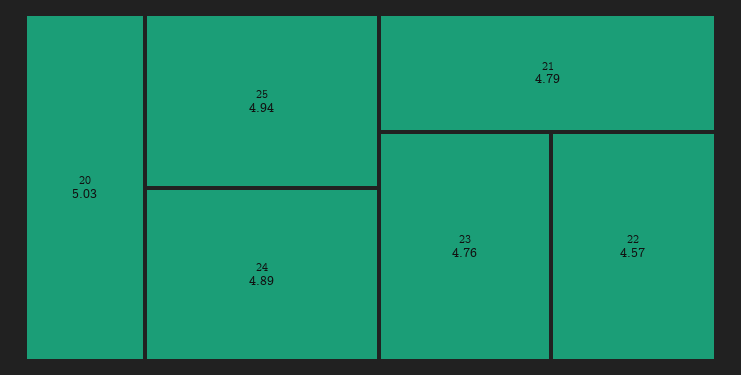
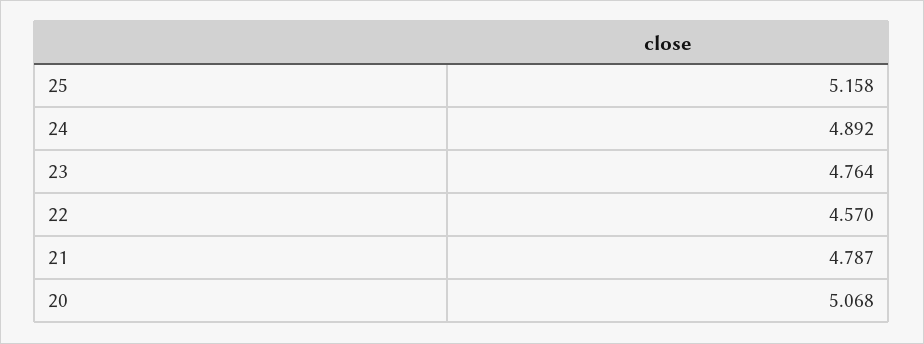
20: 5.03 -> 5.068
25: 4.94 -> 5.158

